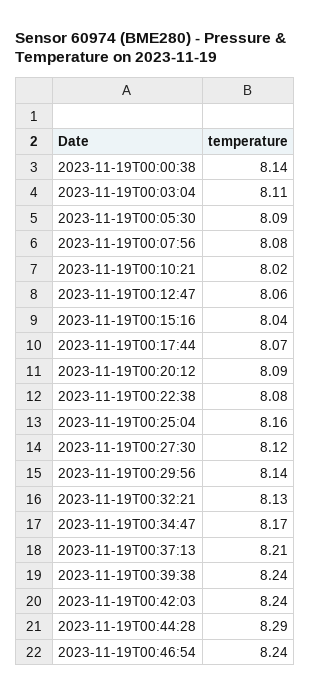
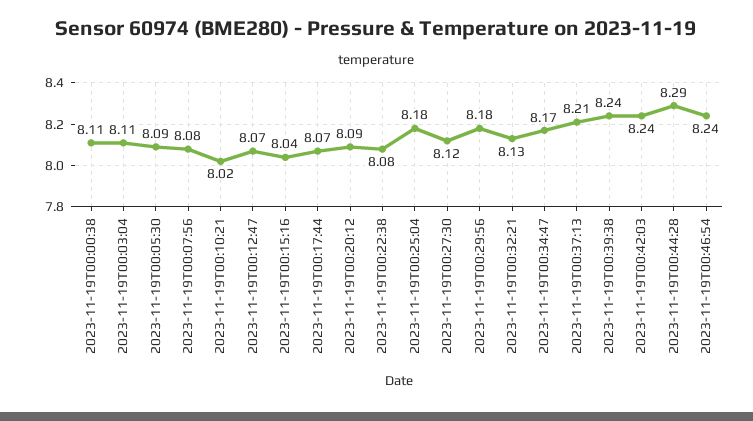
2023-11-19T00:00:38: 8.14 -> 8.11
2023-11-19T00:12:47: 8.06 -> 8.07
2023-11-19T00:25:04: 8.16 -> 8.18
2023-11-19T00:29:56: 8.14 -> 8.18

